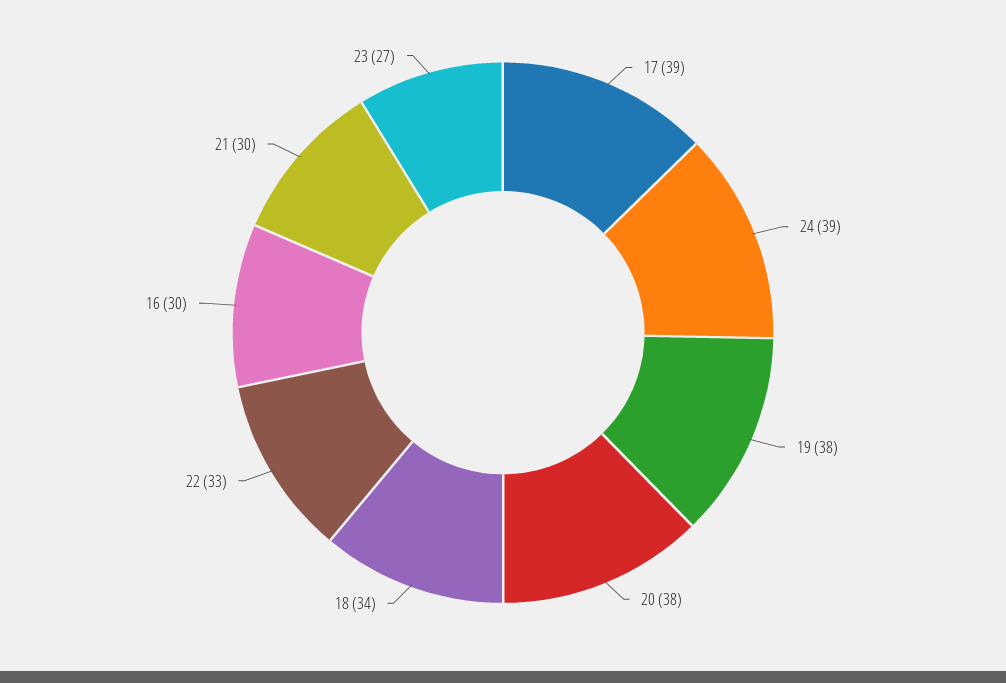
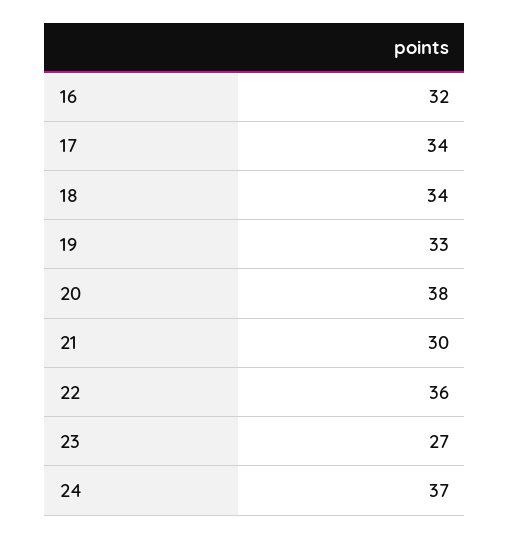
17: 39 -> 34
24: 39 -> 37
19: 38 -> 33
22: 33 -> 36
16: 30 -> 32

